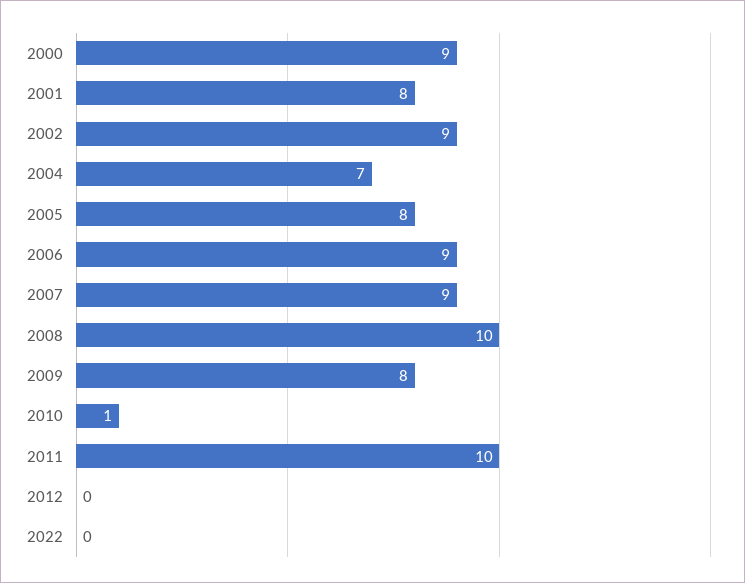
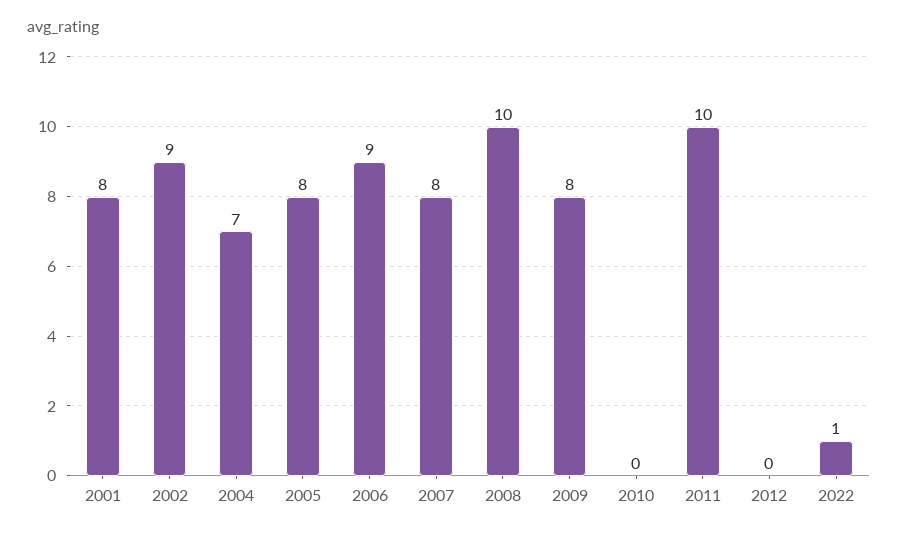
2000: 9 -> none
2007: 9 -> 8
2010: 1 -> 0
2022: 0 -> 1

